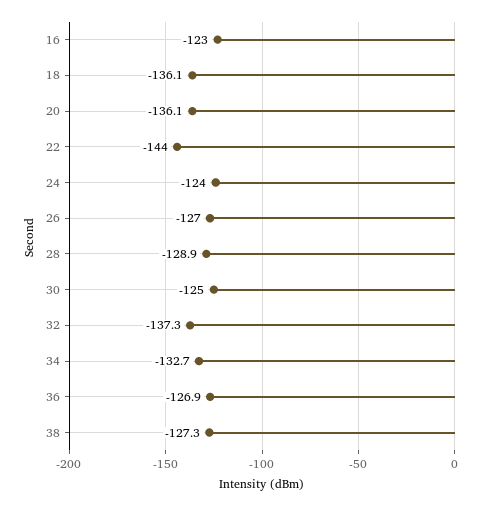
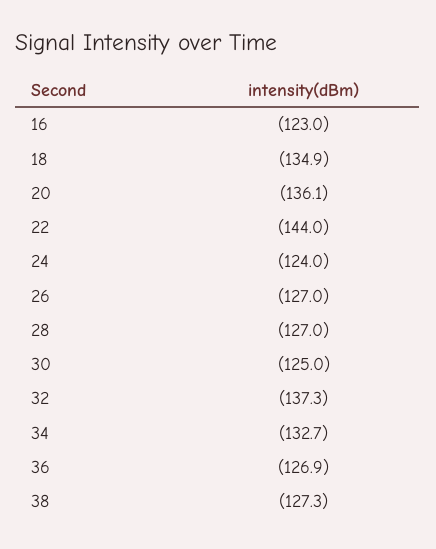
18: -136.1 -> -134.9
28: -128.9 -> -127

